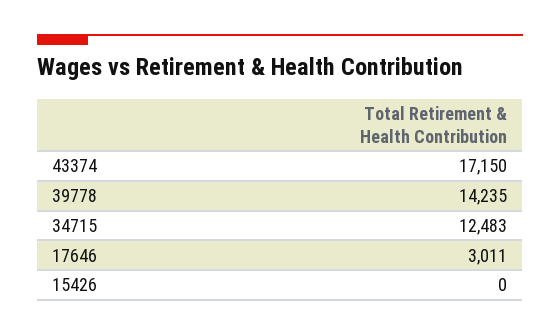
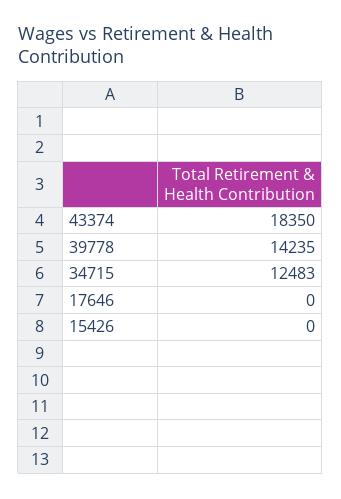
43374: 17150 -> 18350
17646: 3011 -> 0

